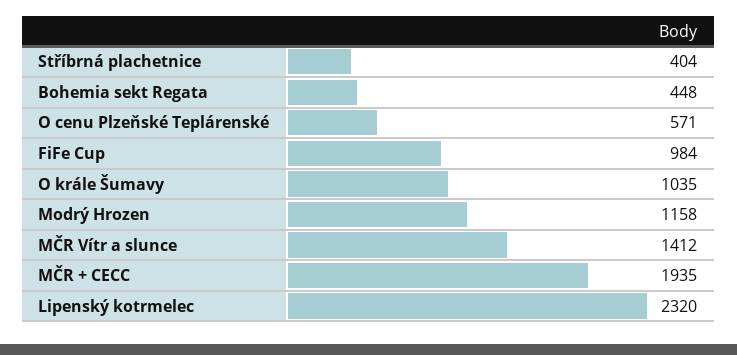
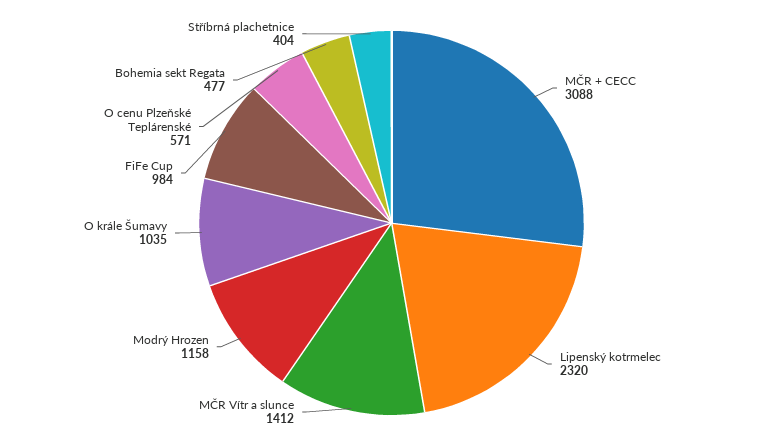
Bohemia sekt Regata: 448 -> 477
MČR + CECC: 1935 -> 3088

